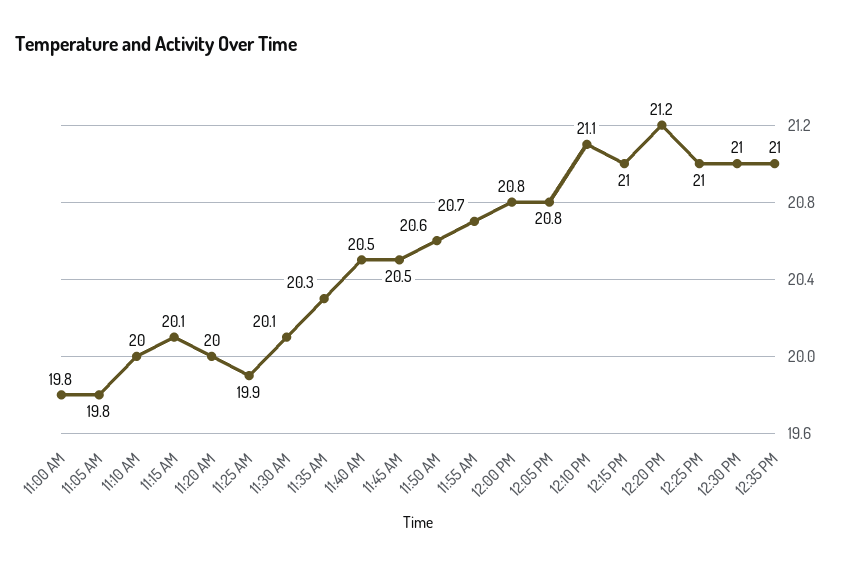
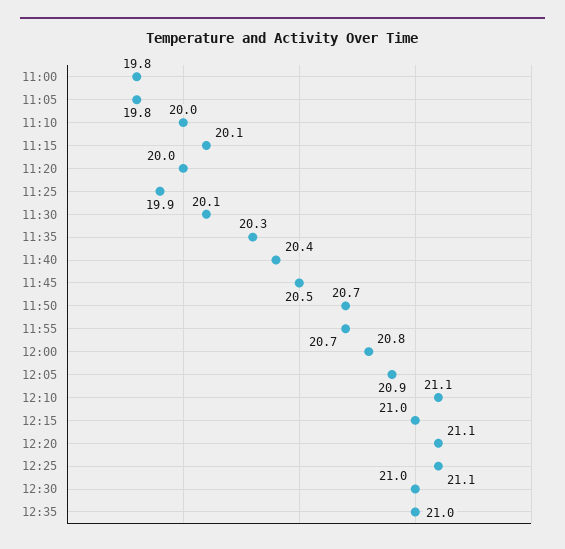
11:40 AM: 20.5 -> 20.4
11:50 AM: 20.6 -> 20.7
12:05 PM: 20.8 -> 20.9
12:20 PM: 21.2 -> 21.1
12:25 PM: 21 -> 21.1

